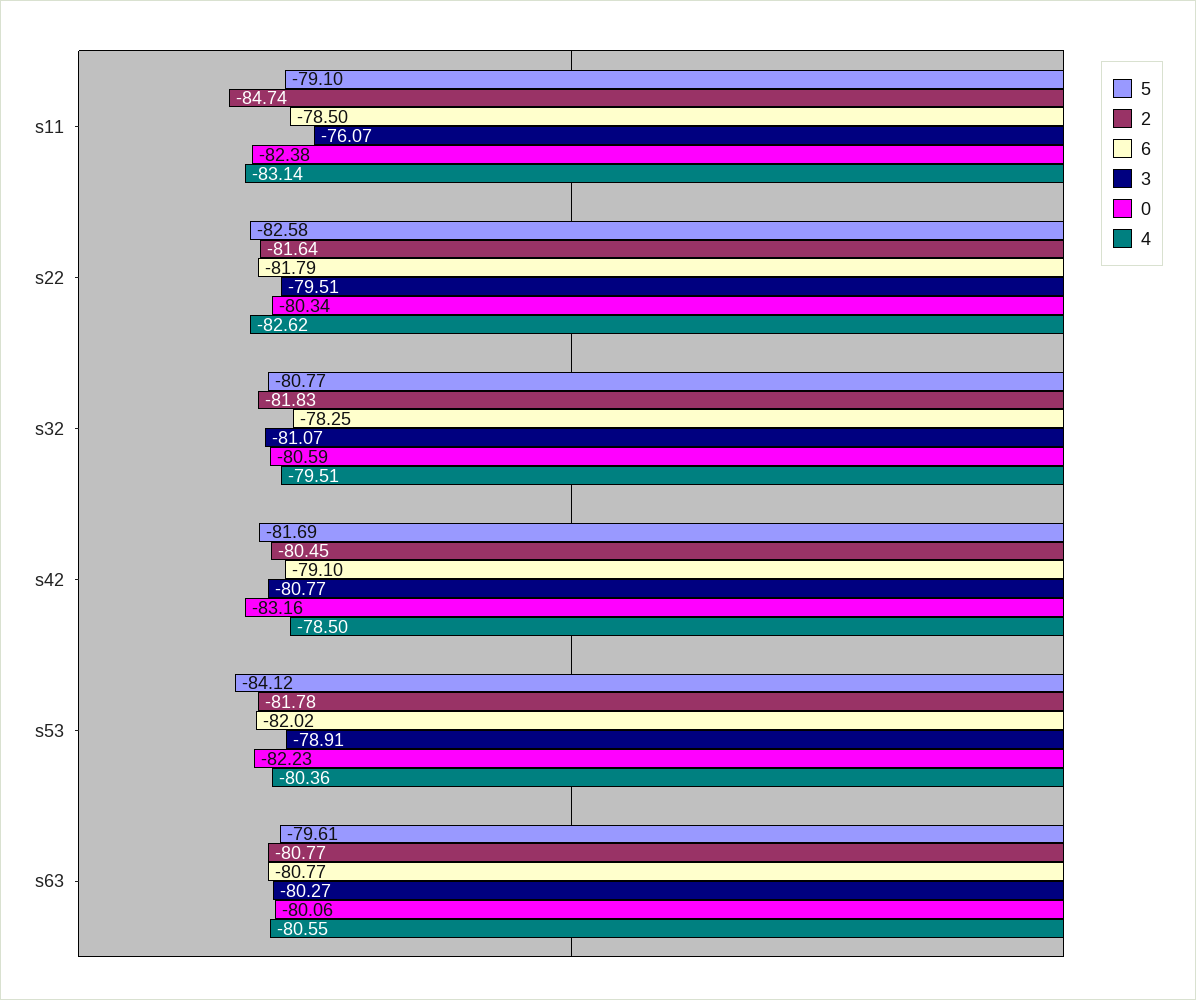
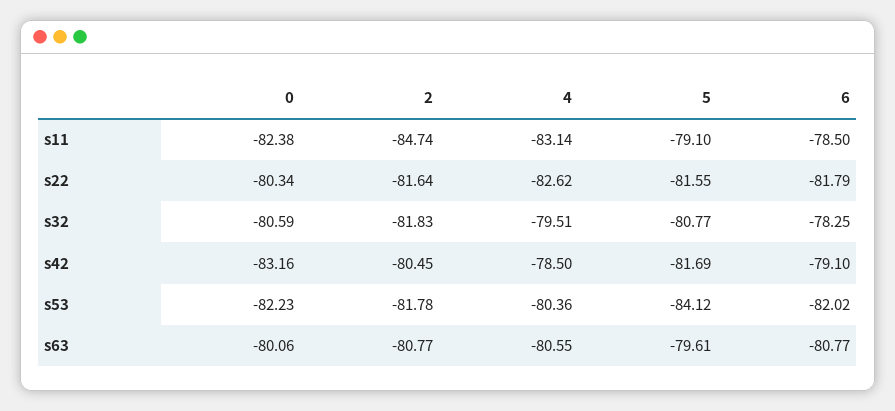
3, s11: -76.07 -> none
5, s22: -82.58 -> -81.55
3, s22: -79.51 -> none
3, s32: -81.07 -> none
3, s42: -80.77 -> none
3, s53: -78.91 -> none
3, s63: -80.27 -> none

